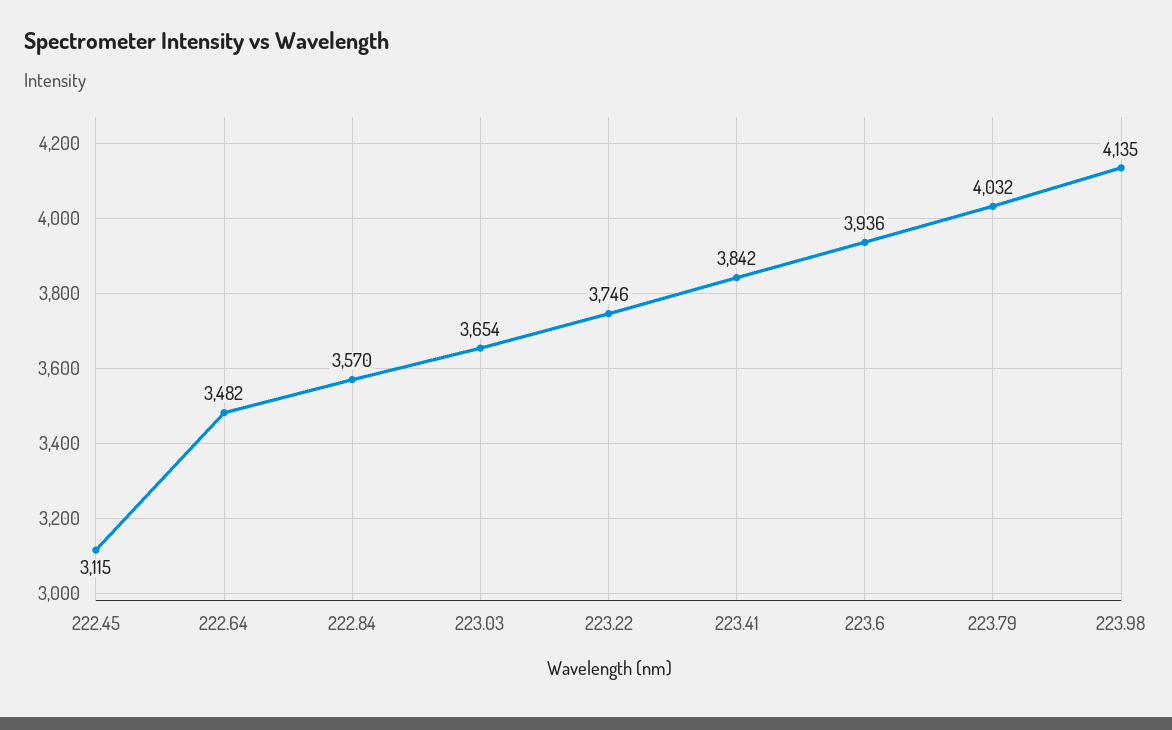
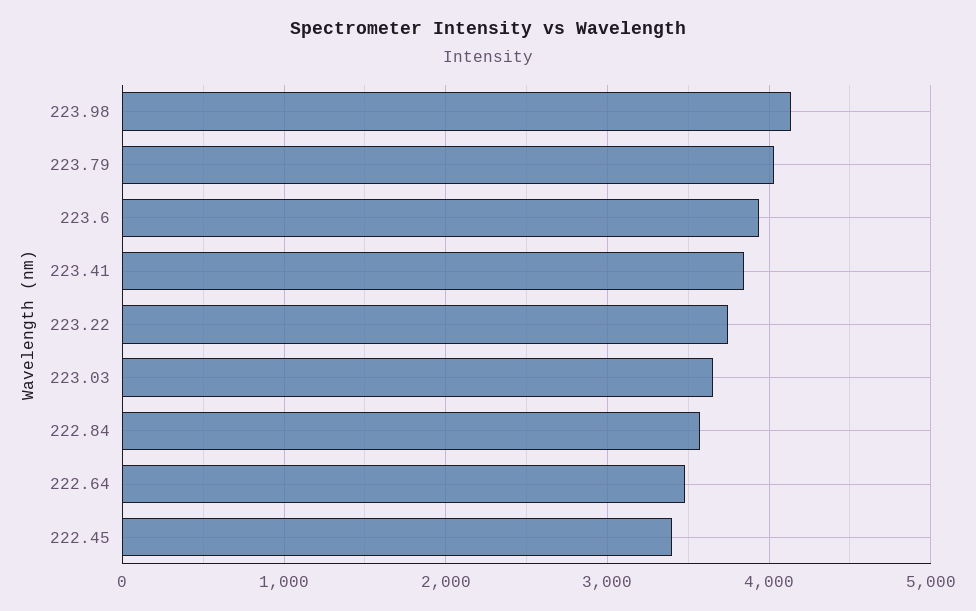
222.45: 3115 -> 3400

